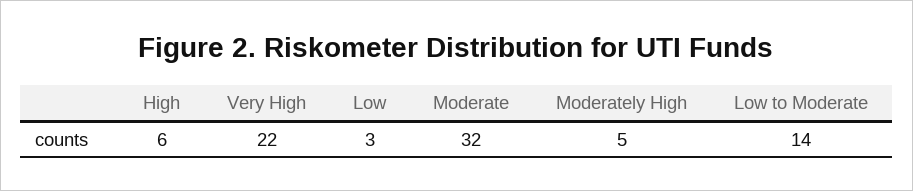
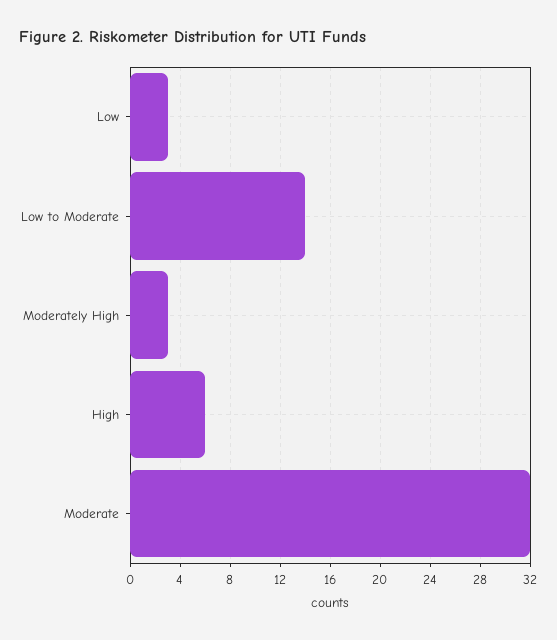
Very High: 22 -> none
Moderately High: 5 -> 3

